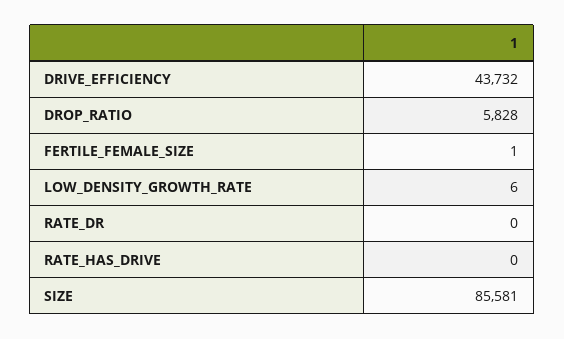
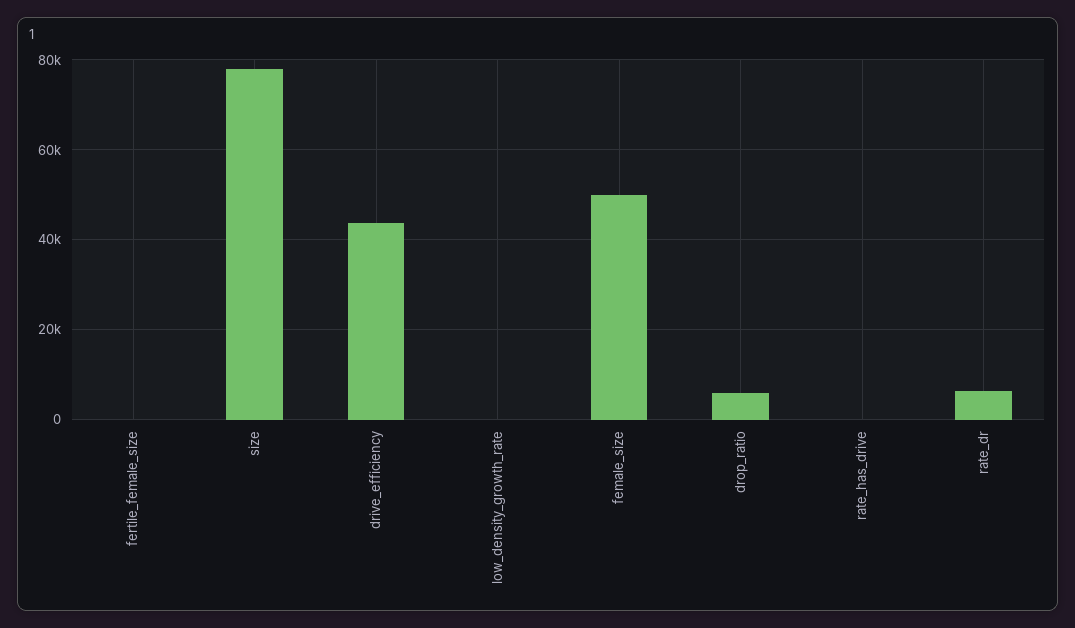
RATE_DR: 0 -> 6000
SIZE: 85581 -> 78000
female_size: none -> 50000

